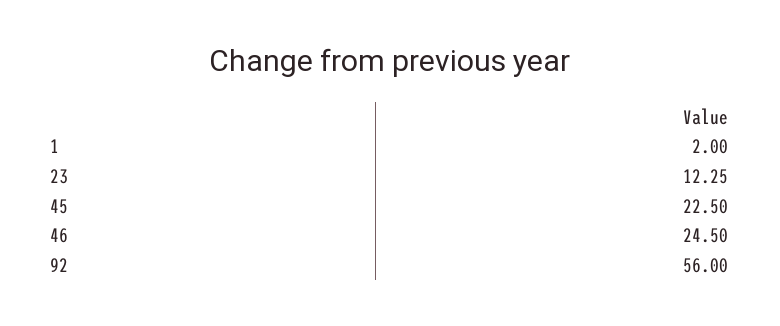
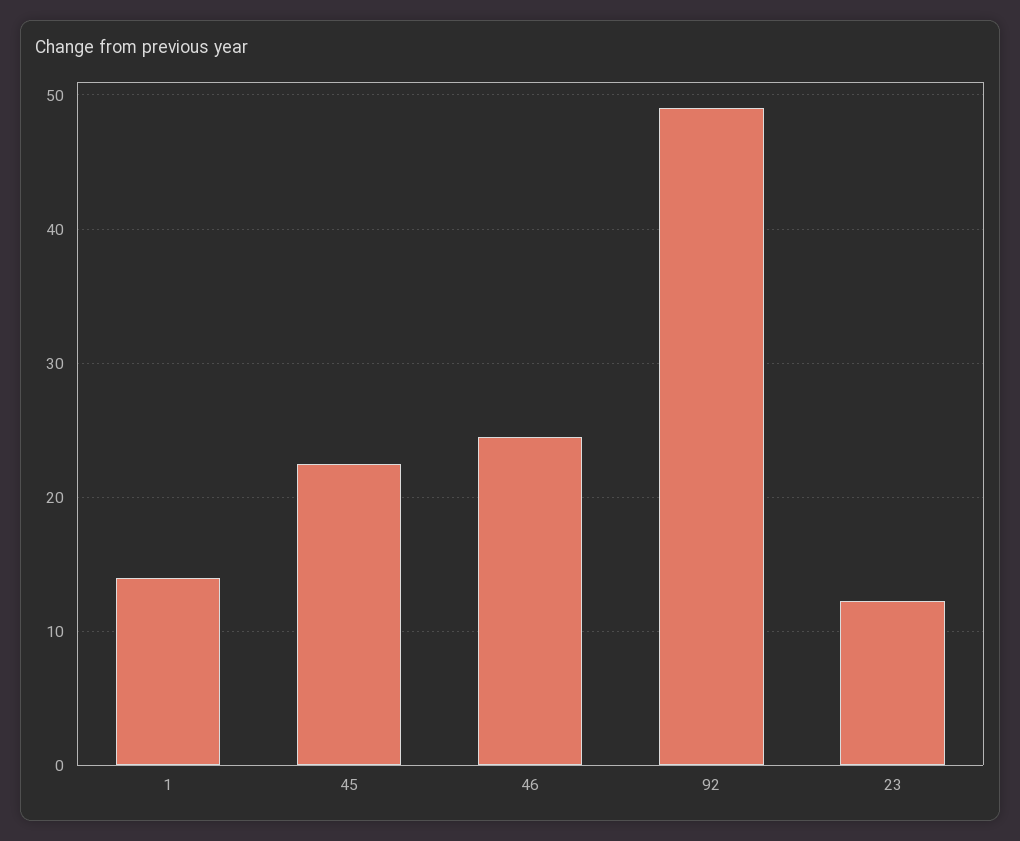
1: 2 -> 14
92: 56 -> 49

